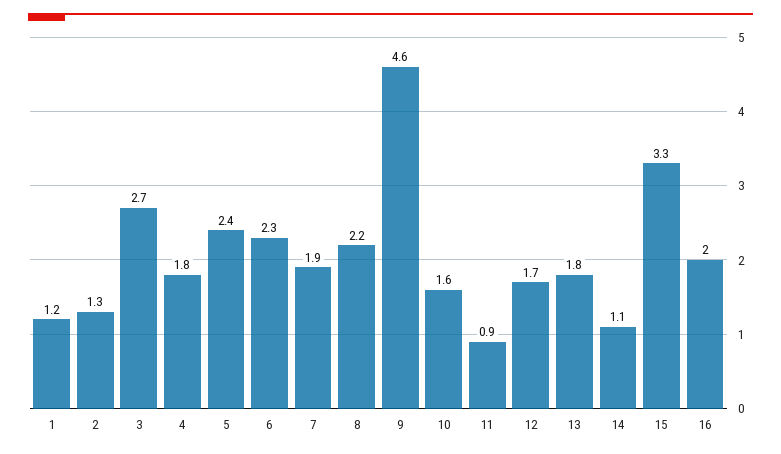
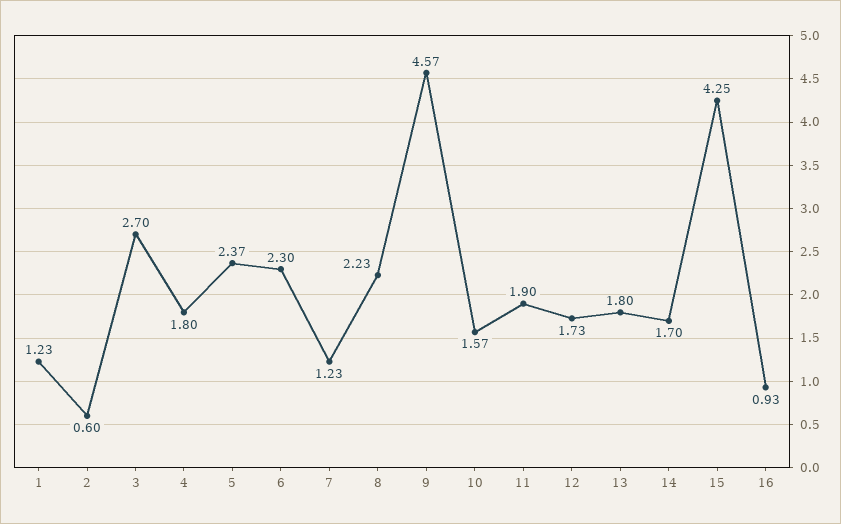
2: 1.3 -> 0.6
7: 1.9 -> 1.23
11: 0.9 -> 1.9
14: 1.1 -> 1.7
15: 3.3 -> 4.25
16: 2 -> 0.93

